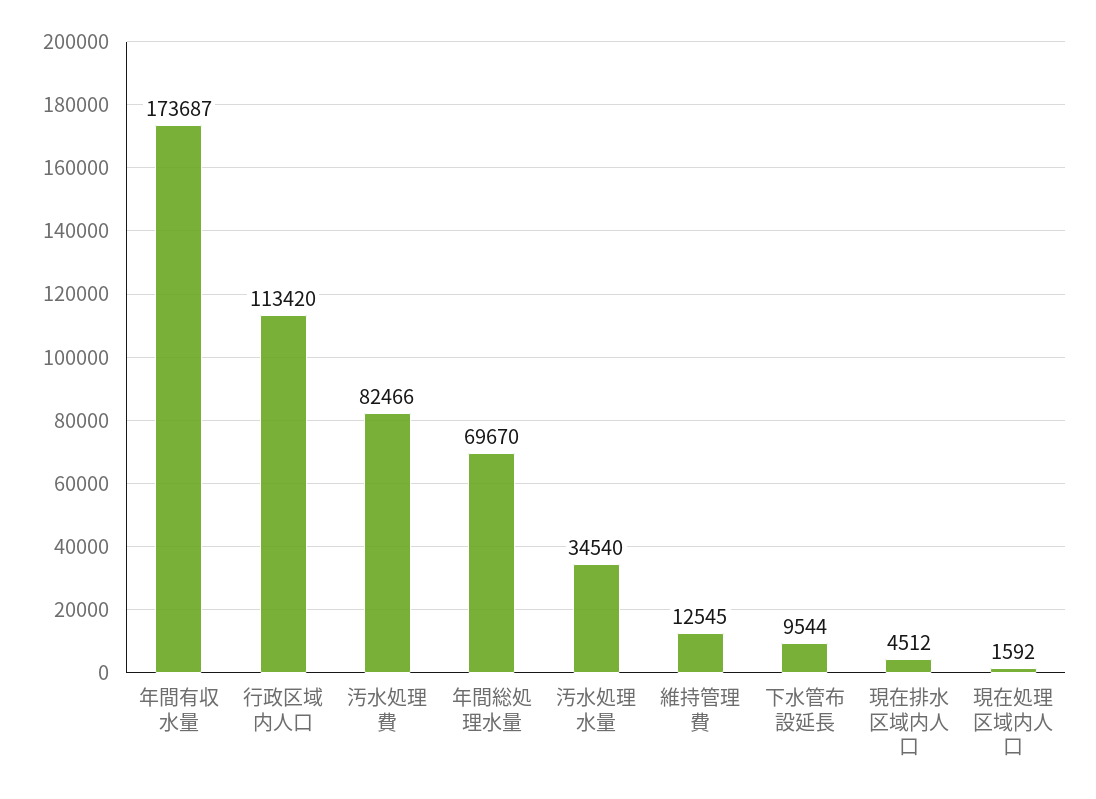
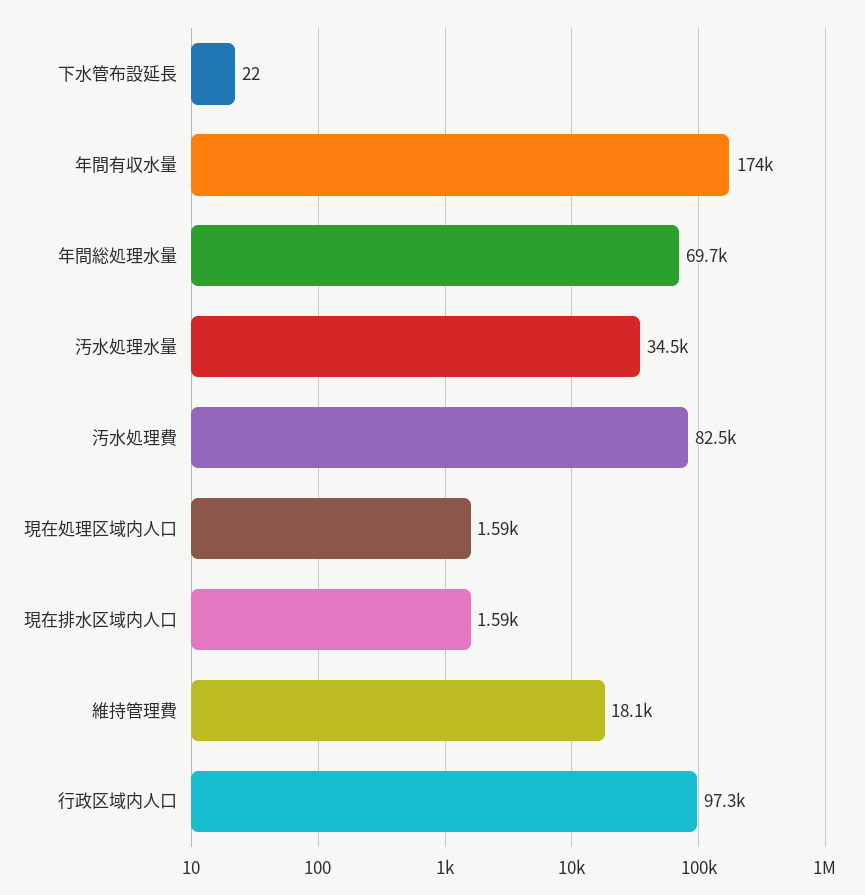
行政区域内人口: 113420 -> 97300
維持管理費: 12545 -> 18100
下水管布設延長: 9544 -> 22
現在排水区域内人口: 4512 -> 1590

